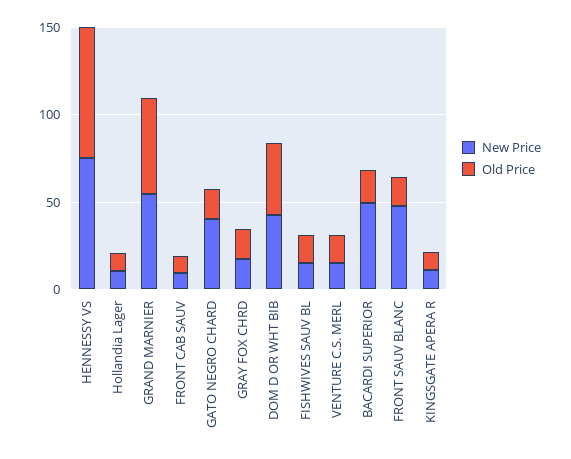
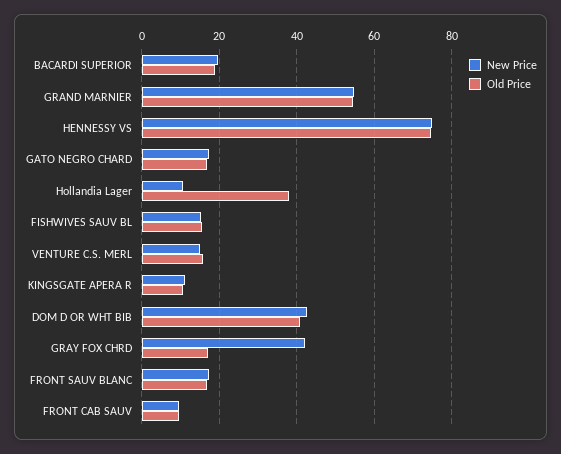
Old Price, Hollandia Lager: 10 -> 38
New Price, GATO NEGRO CHARD: 40 -> 18
New Price, GRAY FOX CHRD: 20 -> 42
New Price, BACARDI SUPERIOR: 50 -> 20
New Price, FRONT SAUV BLANC: 50 -> 18

